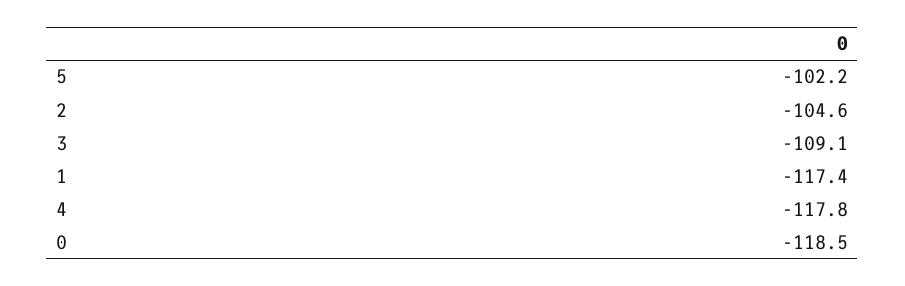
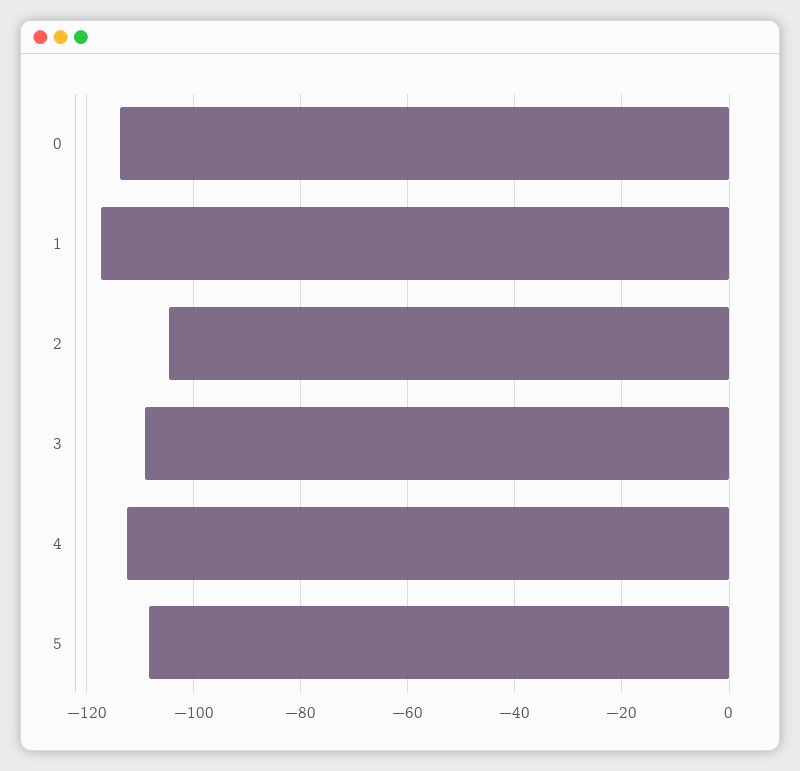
5: -102.2 -> -108
4: -117.8 -> -112
0: -118.5 -> -114

